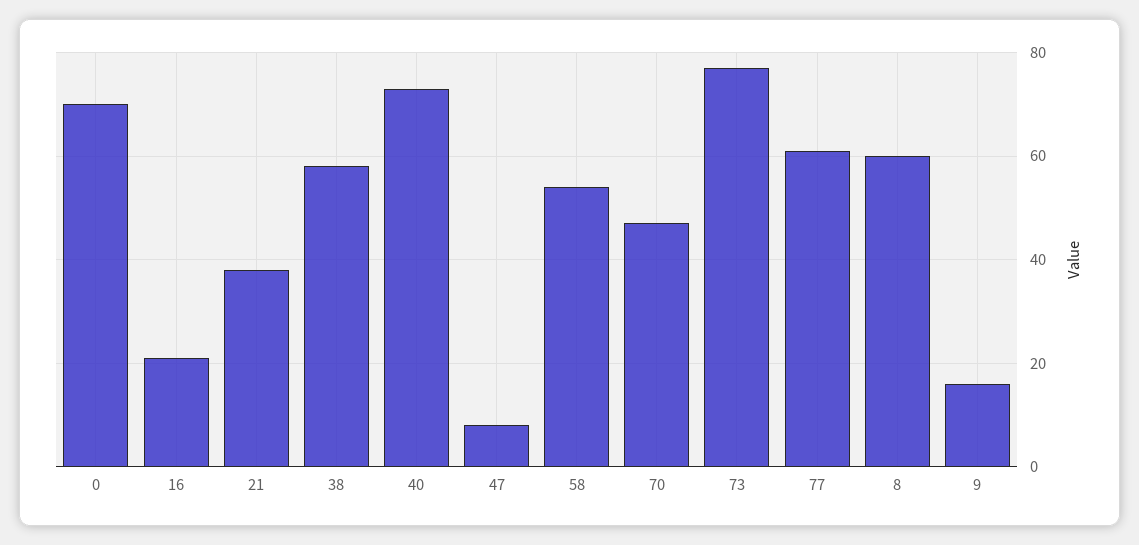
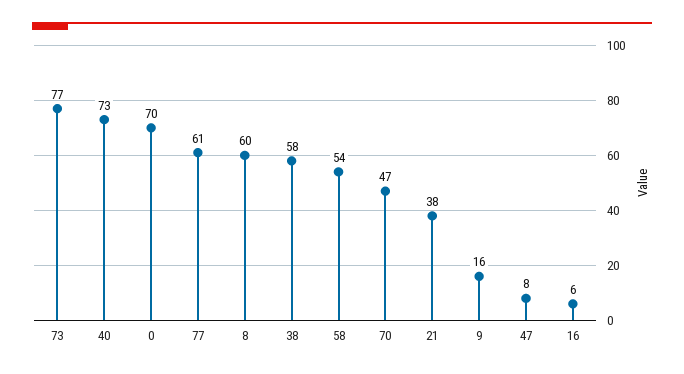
16: 20 -> 6

